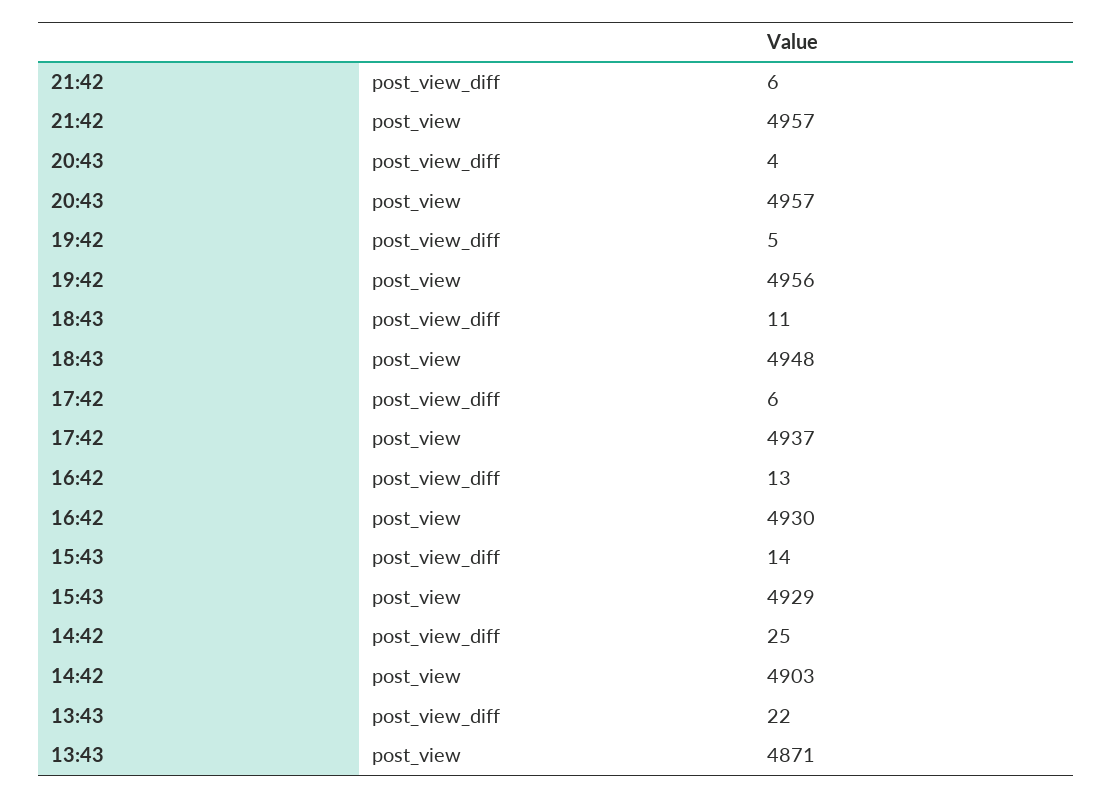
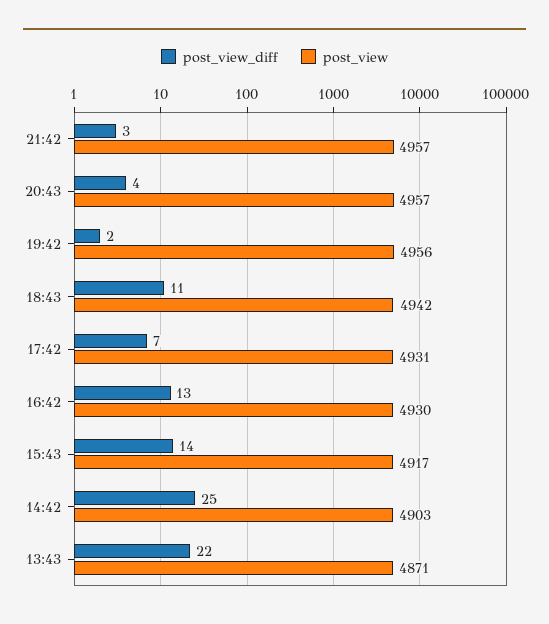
post_view_diff, 21:42: 6 -> 3
post_view_diff, 19:42: 5 -> 2
post_view, 18:43: 4948 -> 4942
post_view_diff, 17:42: 6 -> 7
post_view, 17:42: 4937 -> 4931
post_view, 15:43: 4929 -> 4917

